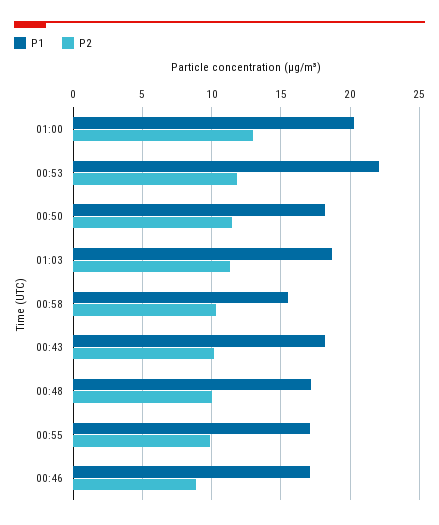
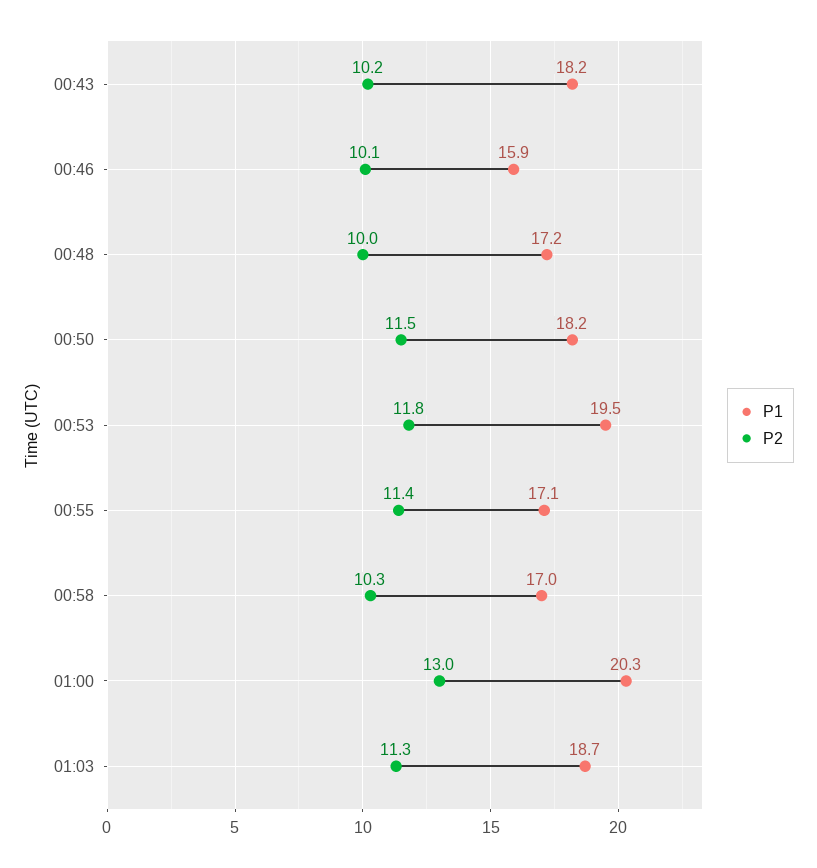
P1, 00:53: 22 -> 19.5
P1, 00:58: 15.5 -> 17
P2, 00:55: 10 -> 11.4
P1, 00:46: 17 -> 15.9
P2, 00:46: 9 -> 10.1

